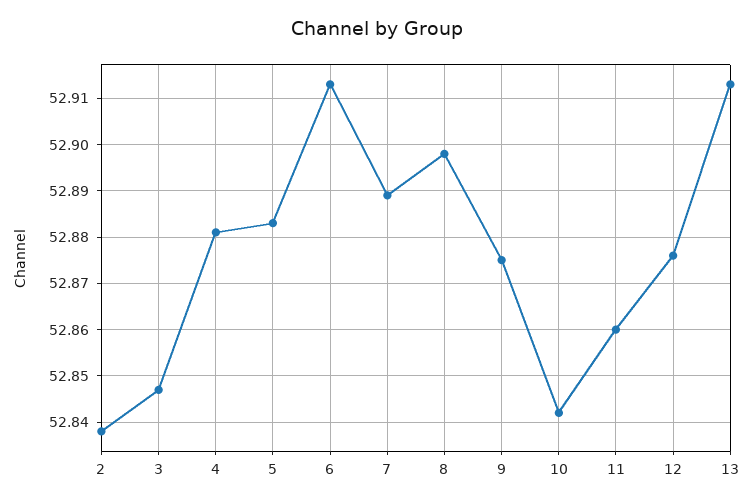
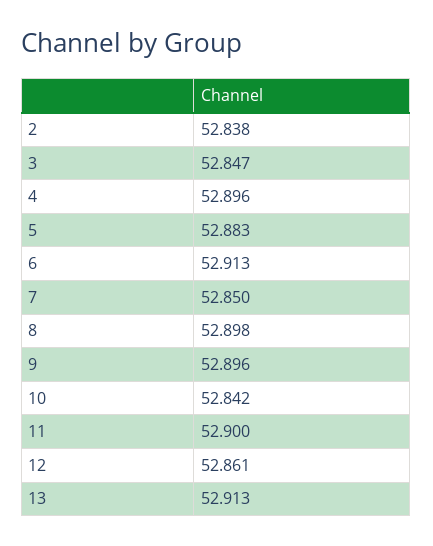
4: 52.88 -> 52.896
7: 52.89 -> 52.85
9: 52.875 -> 52.896
11: 52.86 -> 52.9
12: 52.875 -> 52.861

